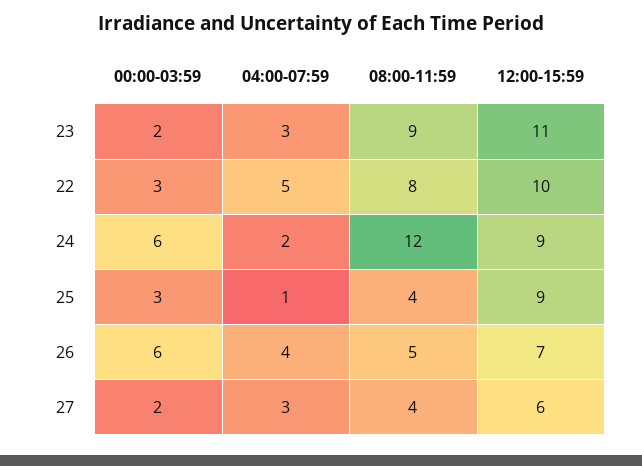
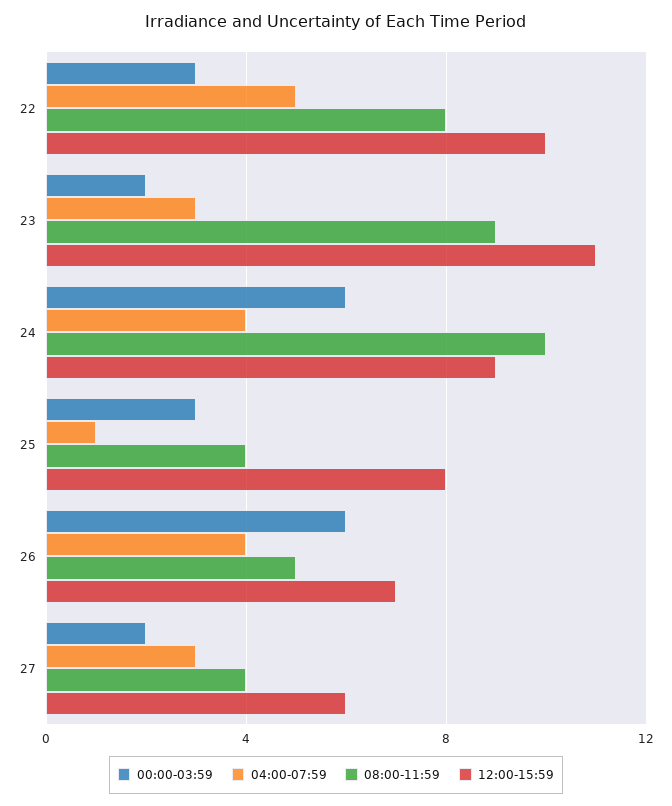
04:00-07:59, 24: 2 -> 4
08:00-11:59, 24: 12 -> 10
12:00-15:59, 25: 9 -> 8

